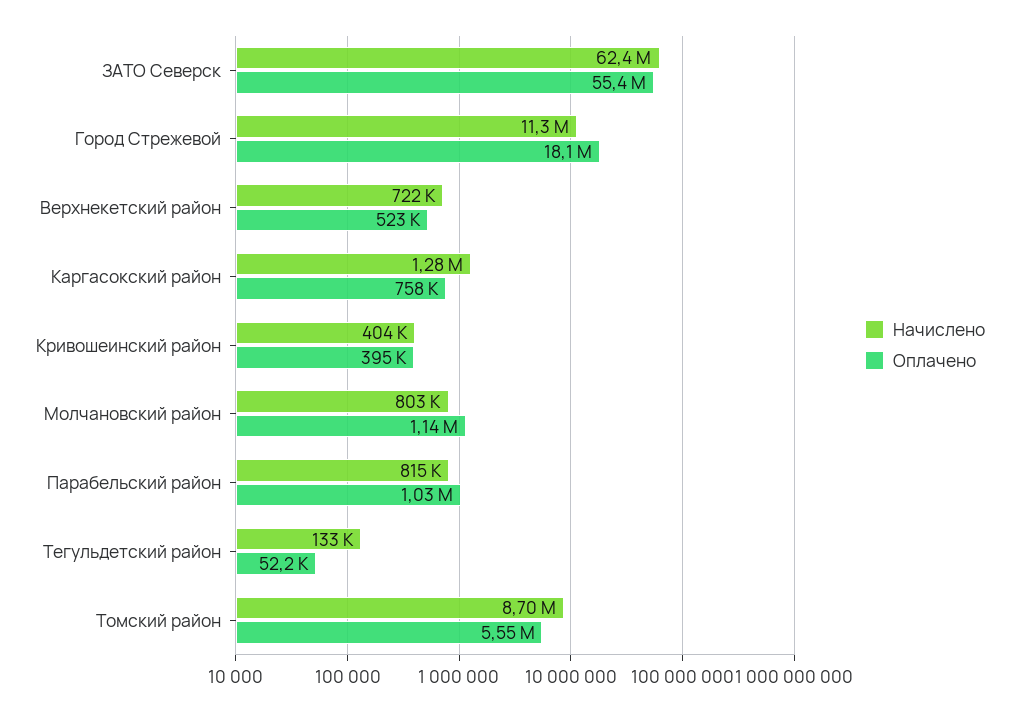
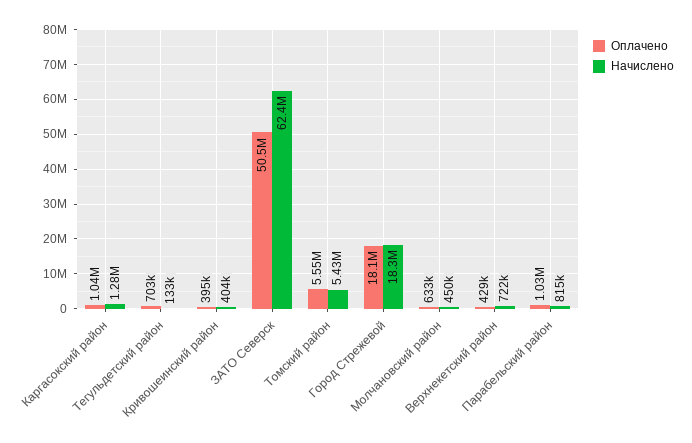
Оплачено, ЗАТО Северск: 55400000 -> 50500000
Начислено, Город Стрежевой: 11300000 -> 18300000
Оплачено, Верхнекетский район: 523000 -> 429000
Оплачено, Каргасокский район: 758000 -> 1040000
Начислено, Молчановский район: 803000 -> 450000
Оплачено, Молчановский район: 1140000 -> 633000
Оплачено, Тегульдетский район: 52200 -> 703000
Начислено, Томский район: 8700000 -> 5430000

